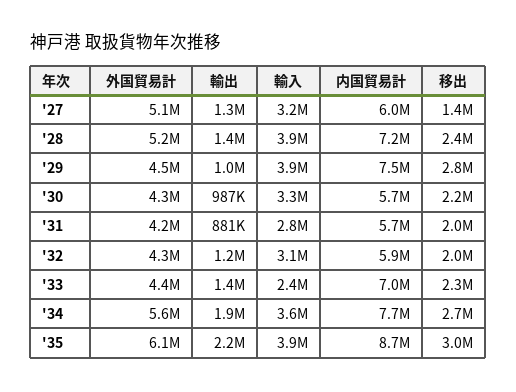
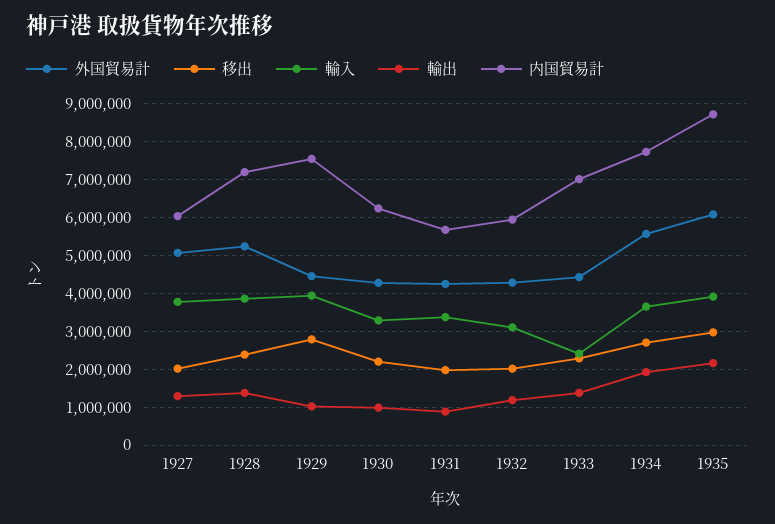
輸入, '27: 3200000 -> 3800000
移出, '27: 1400000 -> 2000000
内国貿易計, '30: 5700000 -> 6200000
輸入, '31: 2800000 -> 3400000

